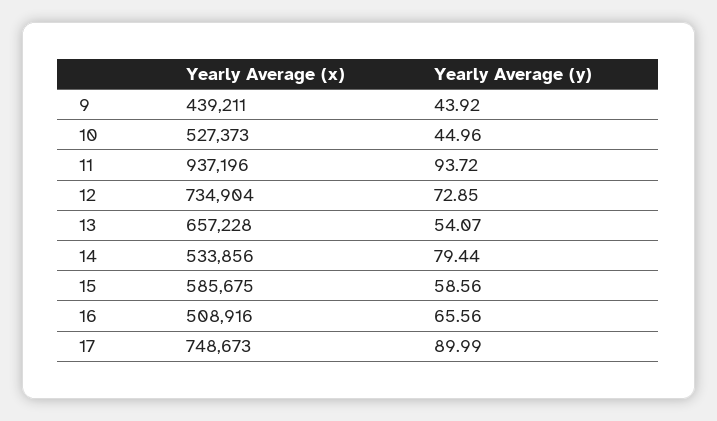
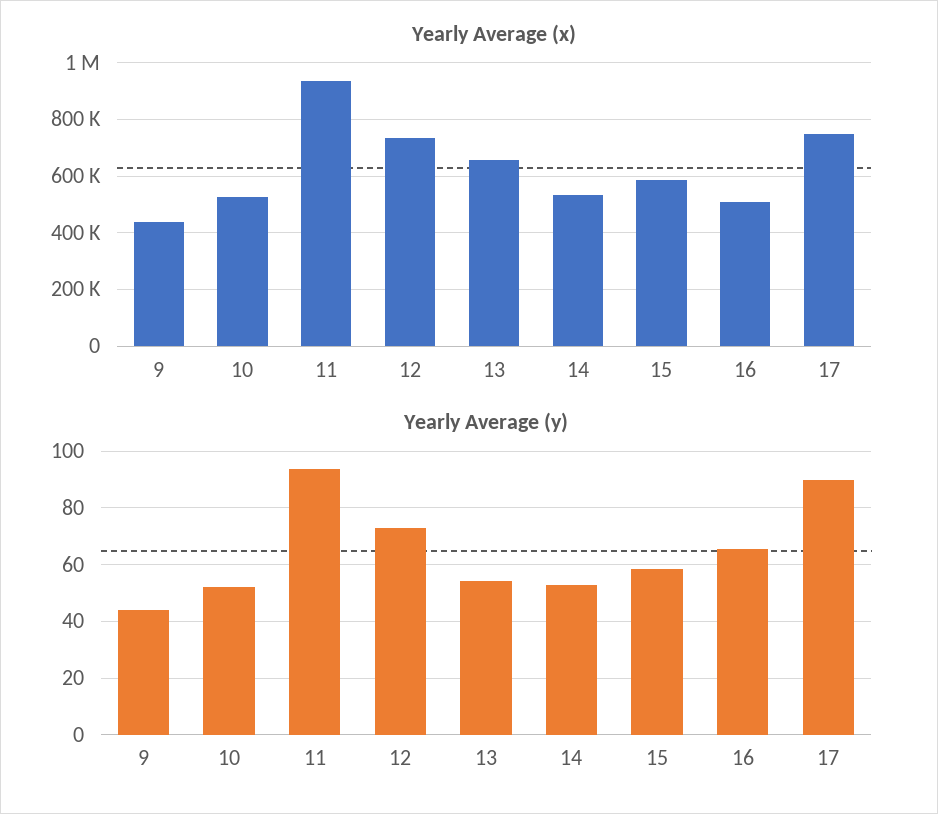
Yearly Average (y), 10: 44.96 -> 52.5
Yearly Average (y), 14: 79.44 -> 52.5

